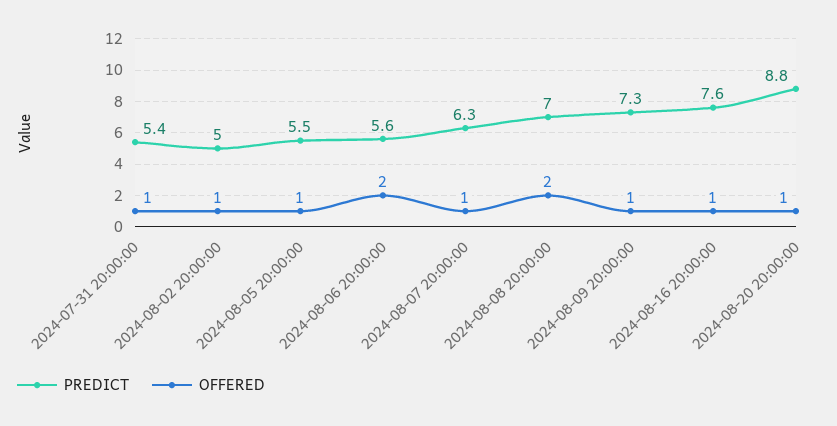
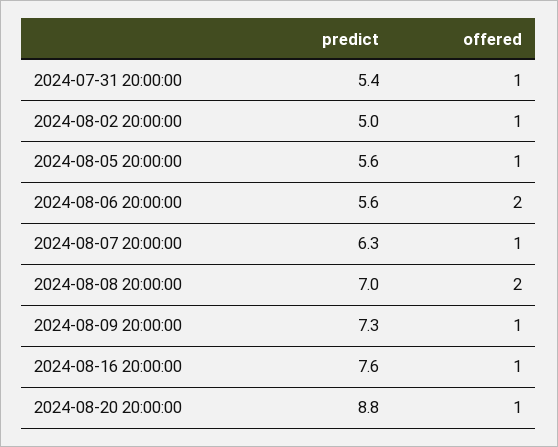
PREDICT, 2024-08-05 20:00:00: 5.5 -> 5.6

